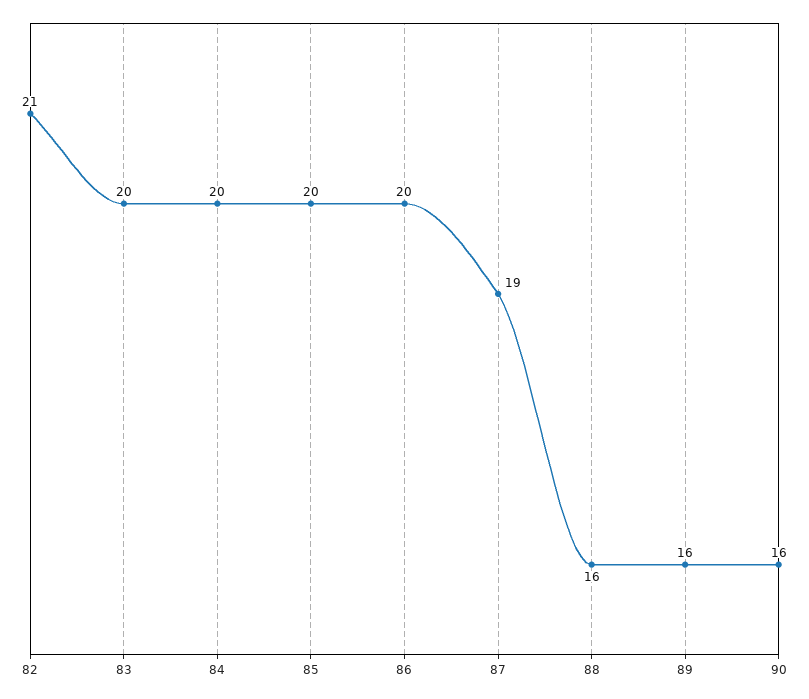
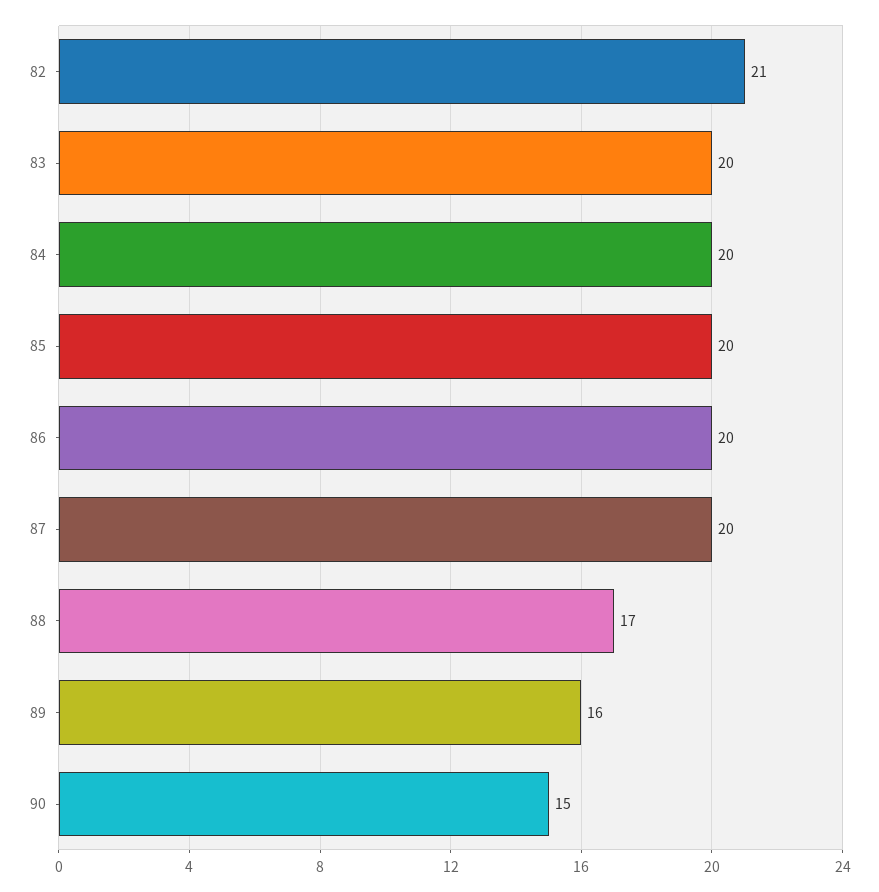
87: 19 -> 20
88: 16 -> 17
90: 16 -> 15

